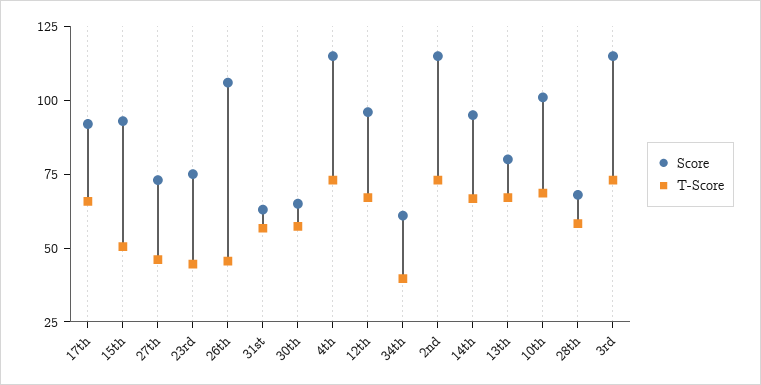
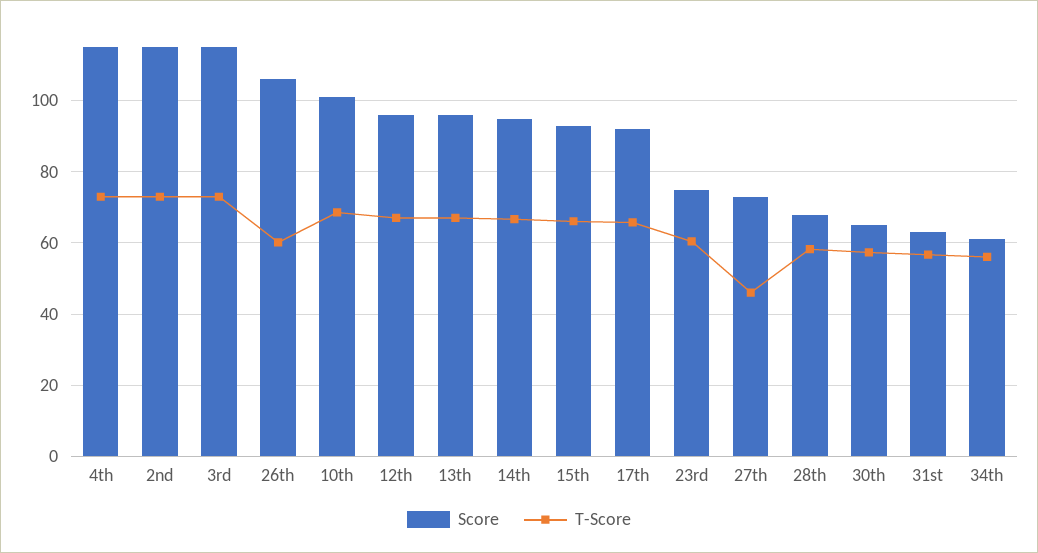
T-Score, 15th: 50 -> 66
T-Score, 23rd: 45 -> 60
T-Score, 26th: 45 -> 60
T-Score, 34th: 40 -> 56
Score, 13th: 80 -> 96

